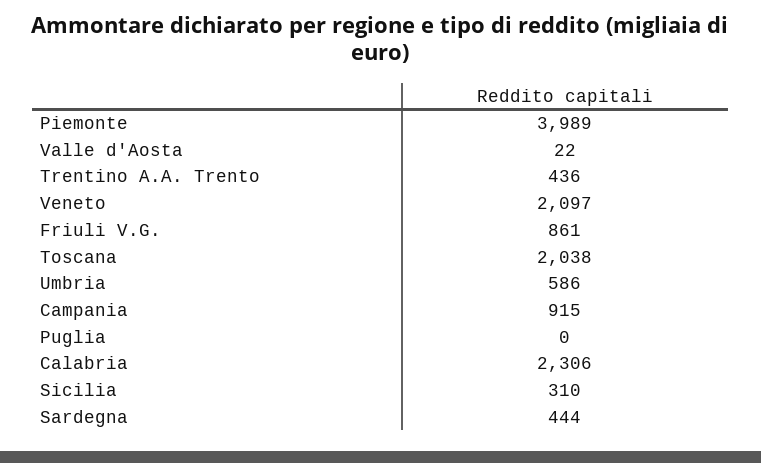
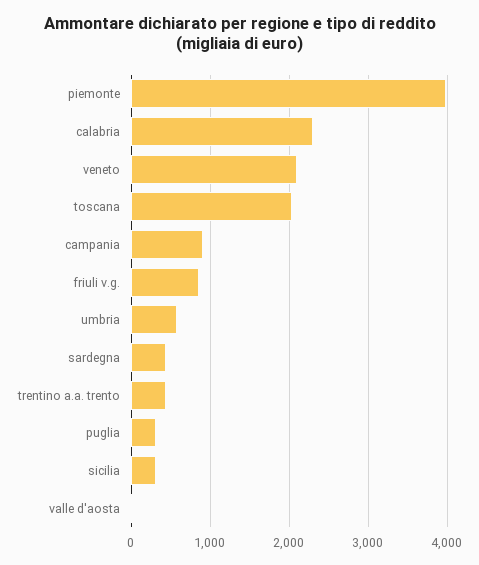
Puglia: 0 -> 300

